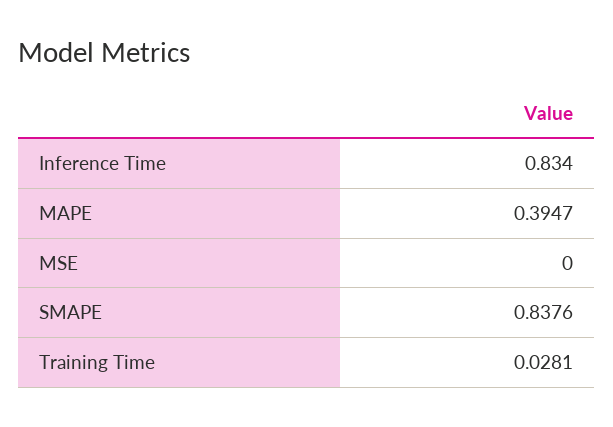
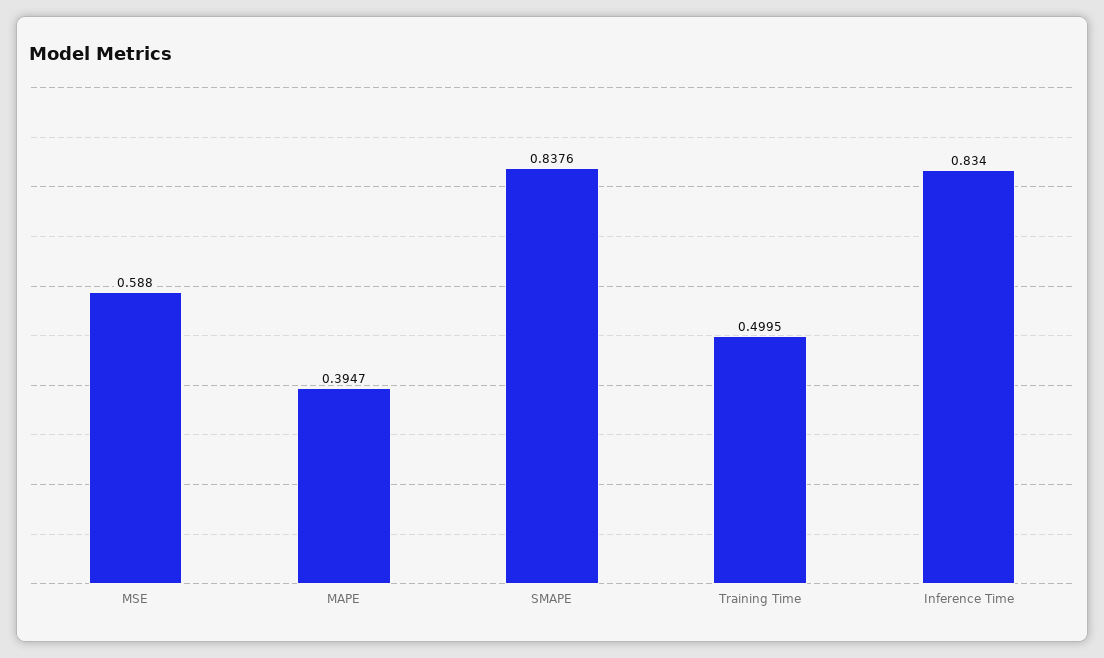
MSE: 0 -> 0.588
Training Time: 0.0281 -> 0.4995

